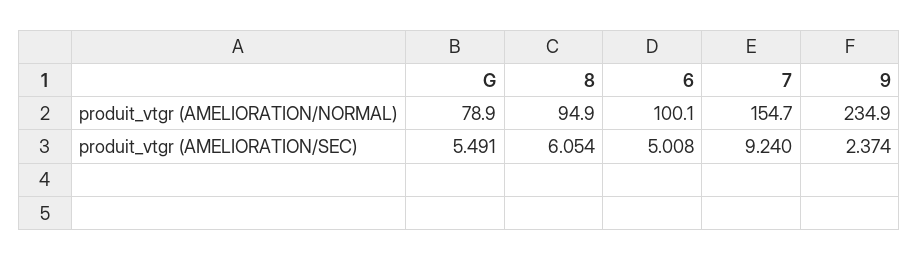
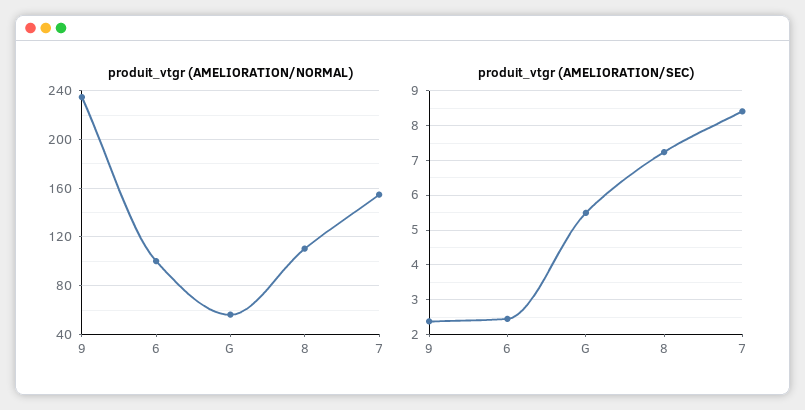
produit_vtgr (AMELIORATION/NORMAL), G: 78.9 -> 55
produit_vtgr (AMELIORATION/NORMAL), 8: 94.9 -> 110
produit_vtgr (AMELIORATION/SEC), 8: 6.054 -> 7.2
produit_vtgr (AMELIORATION/SEC), 6: 5.008 -> 2.4
produit_vtgr (AMELIORATION/SEC), 7: 9.24 -> 8.4

